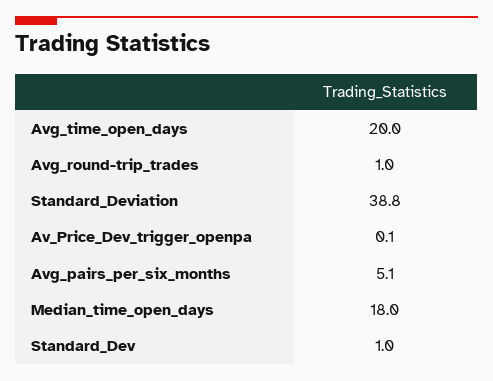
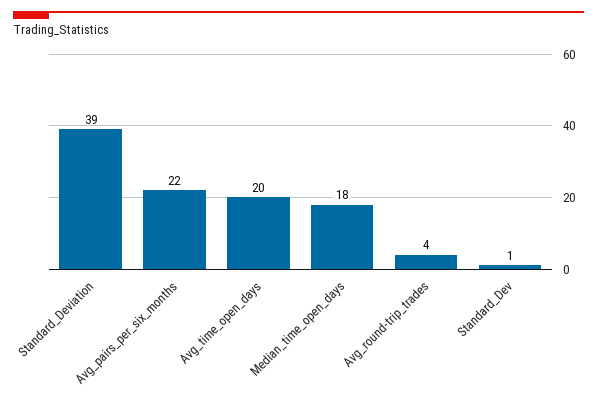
Avg_round-trip_trades: 1 -> 4
Av_Price_Dev_trigger_openpa: 0.1 -> none
Avg_pairs_per_six_months: 5.1 -> 22

